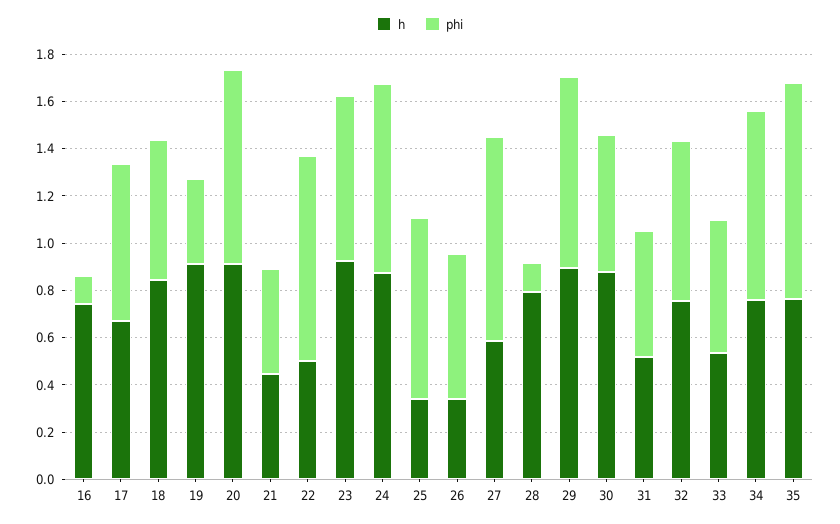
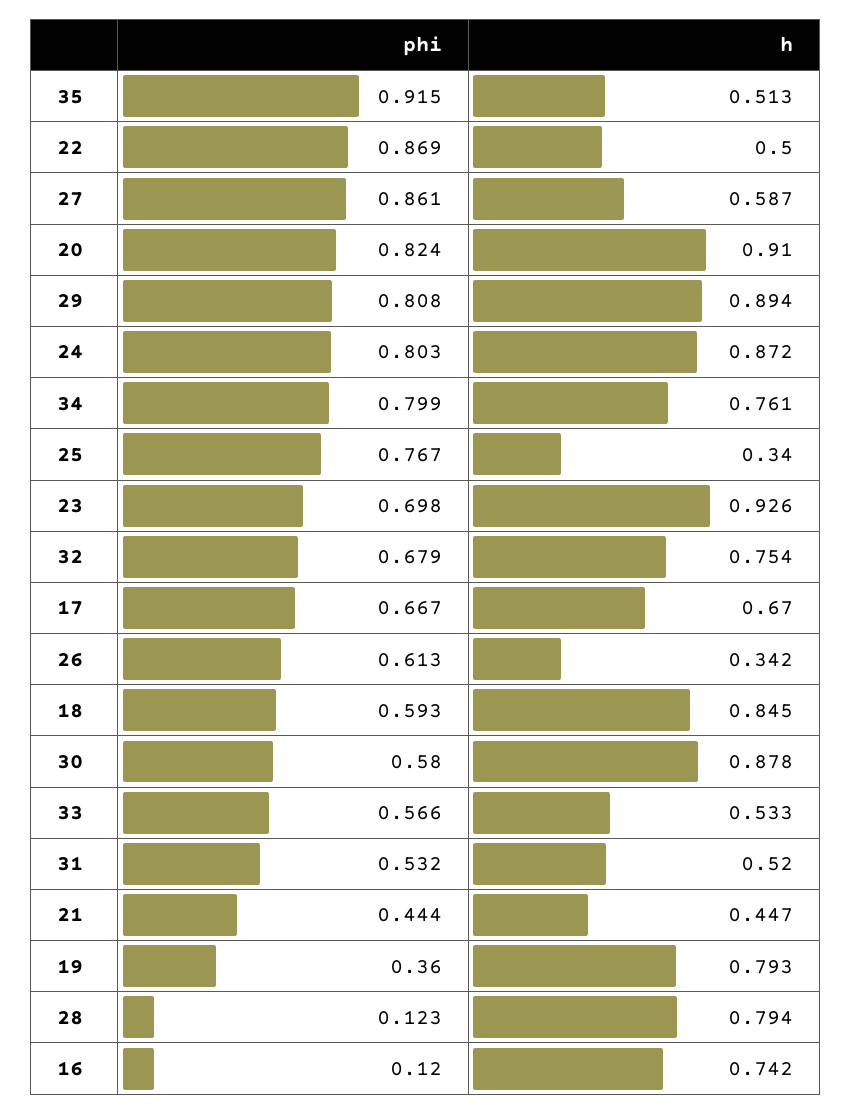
h, 19: 0.9 -> 0.793
h, 35: 0.75 -> 0.513

